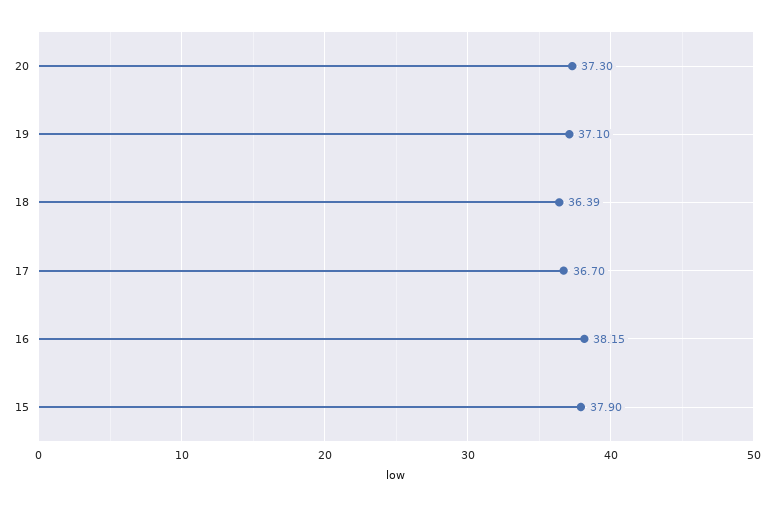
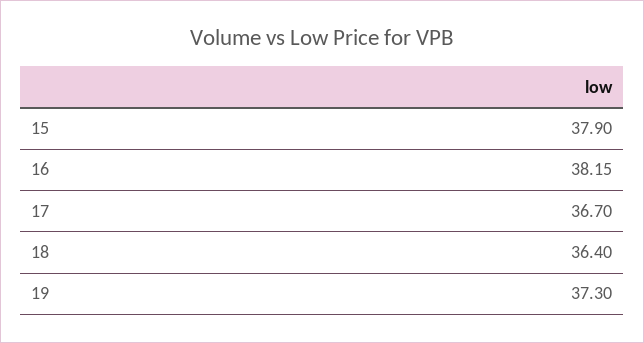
20: 37.3 -> none
19: 37.1 -> 37.3
18: 36.39 -> 36.4

